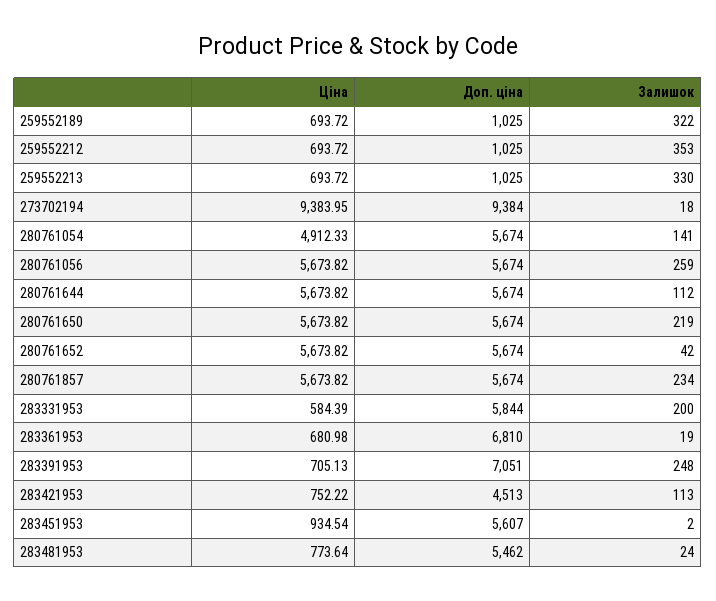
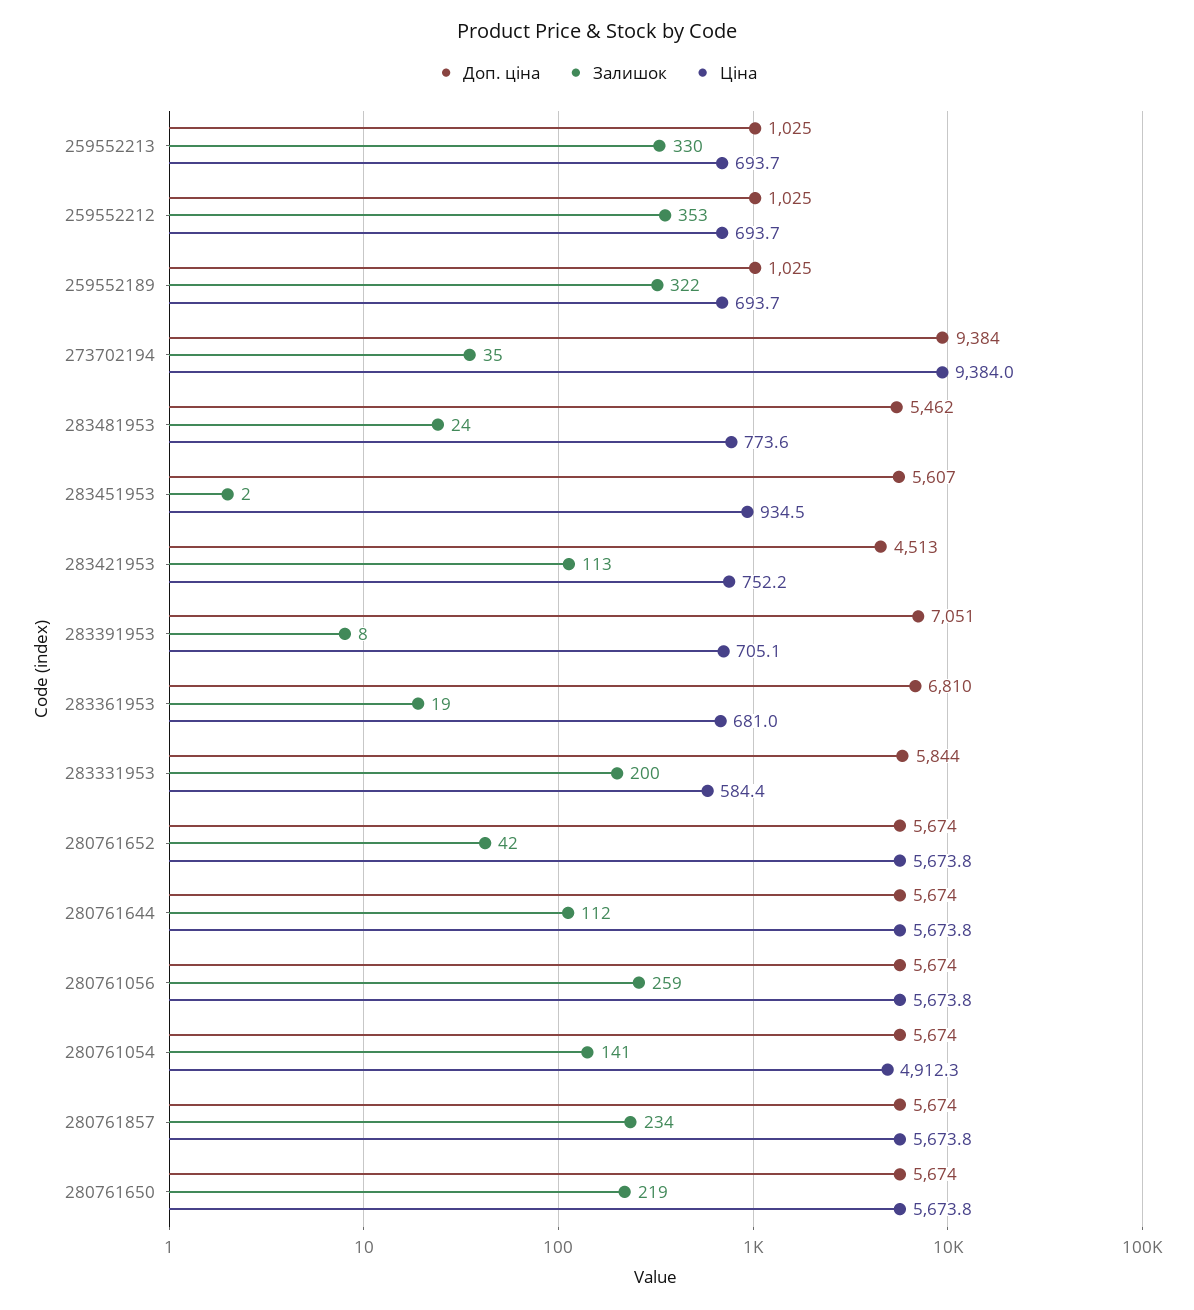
Залишок, 273702194: 18 -> 35
Залишок, 283391953: 248 -> 8

